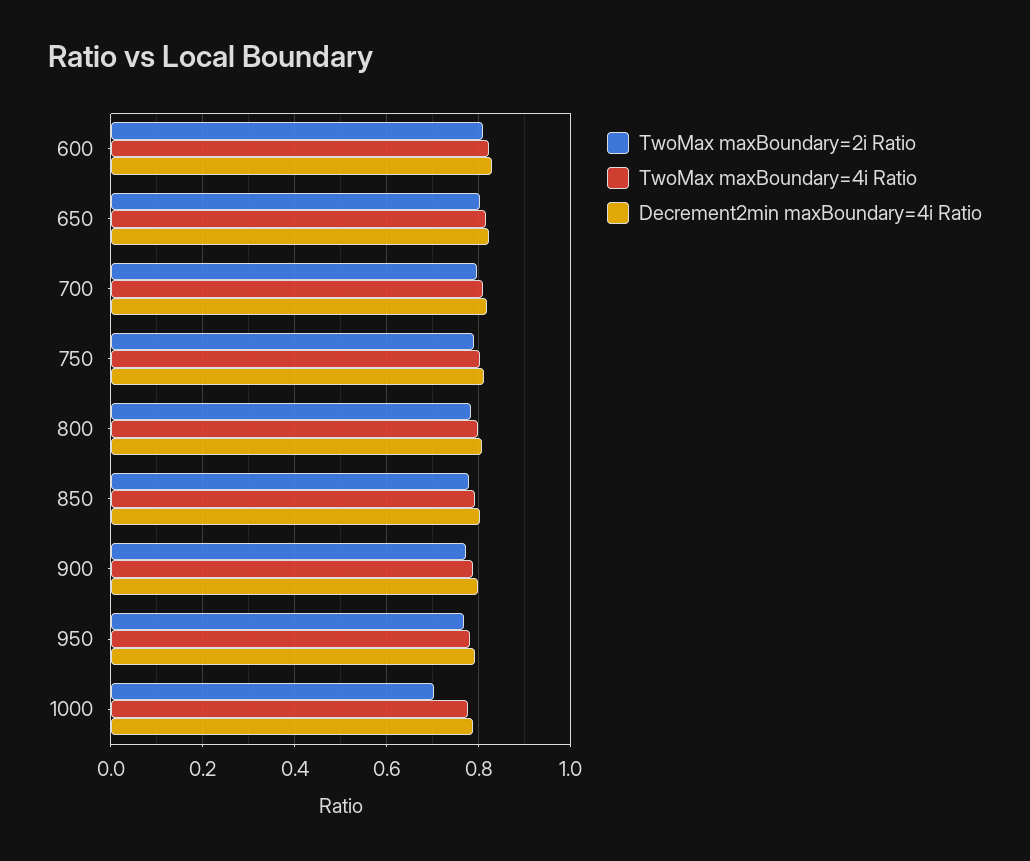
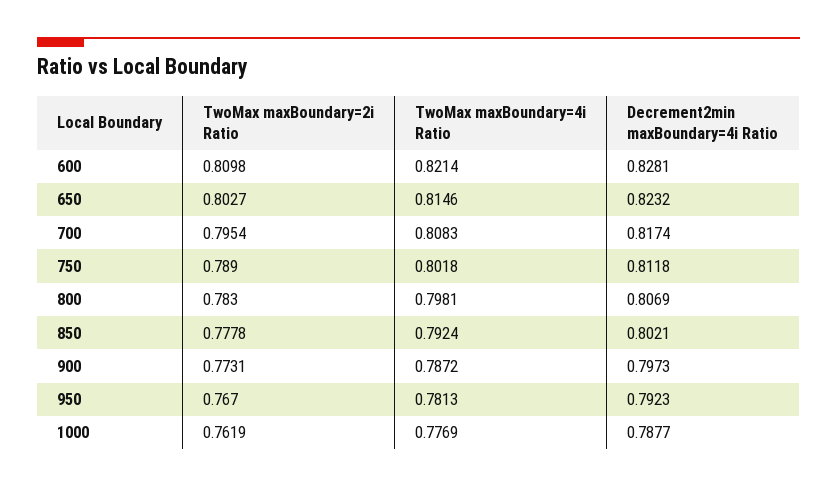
TwoMax maxBoundary=2i Ratio, 1000: 0.7 -> 0.7619

